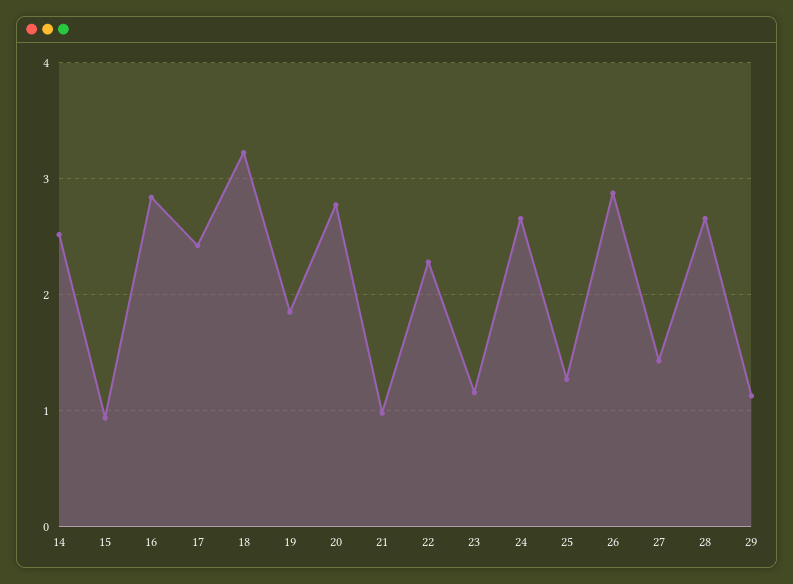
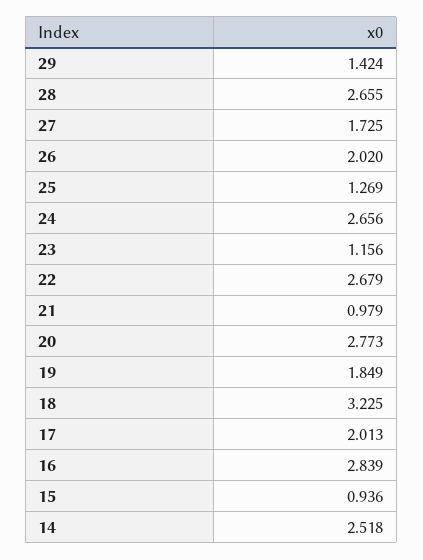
17: 2.4 -> 2.013
22: 2.3 -> 2.679
26: 2.9 -> 2.02
27: 1.4 -> 1.725
29: 1.1 -> 1.424

